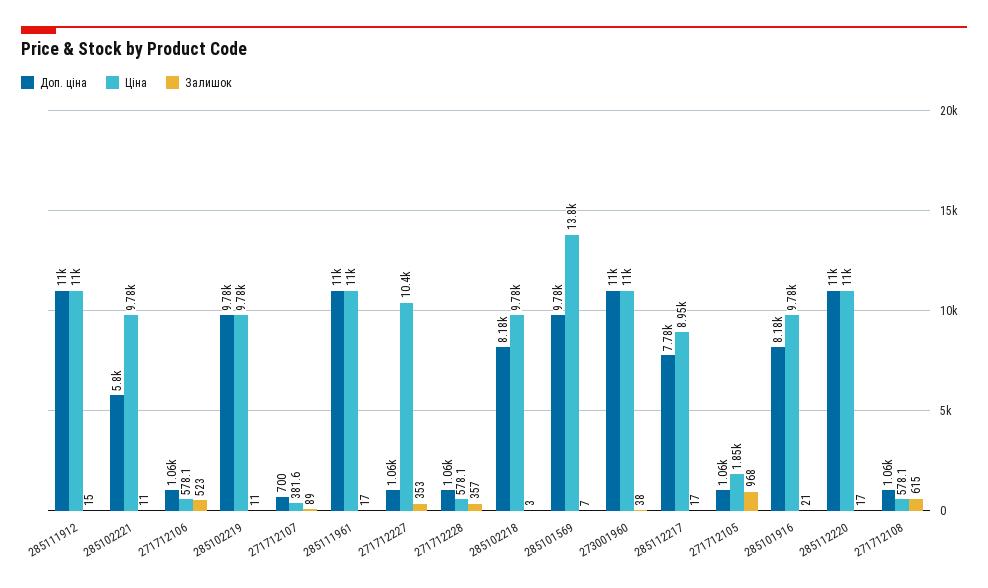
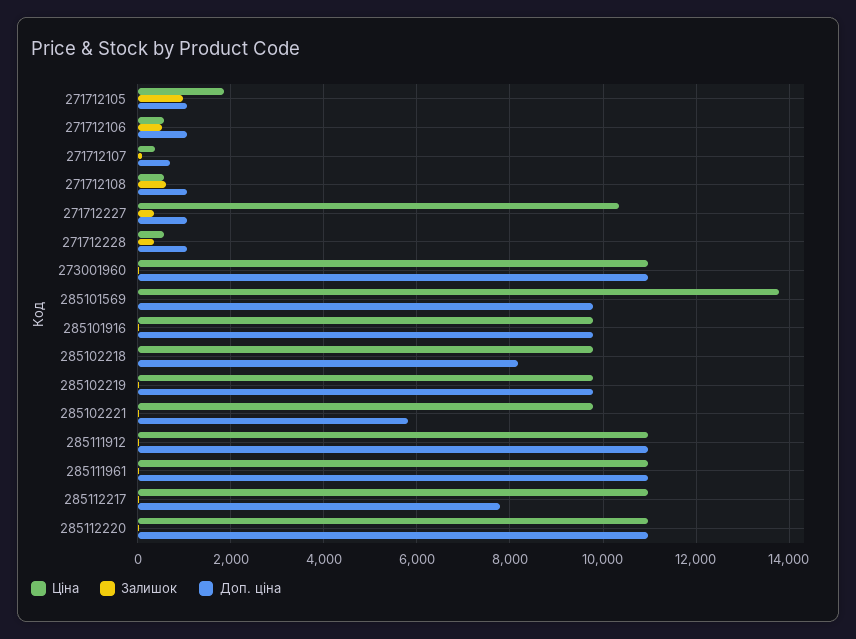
Ціна, 285112217: 8950 -> 11000
Доп. ціна, 285101916: 8180 -> 9800

